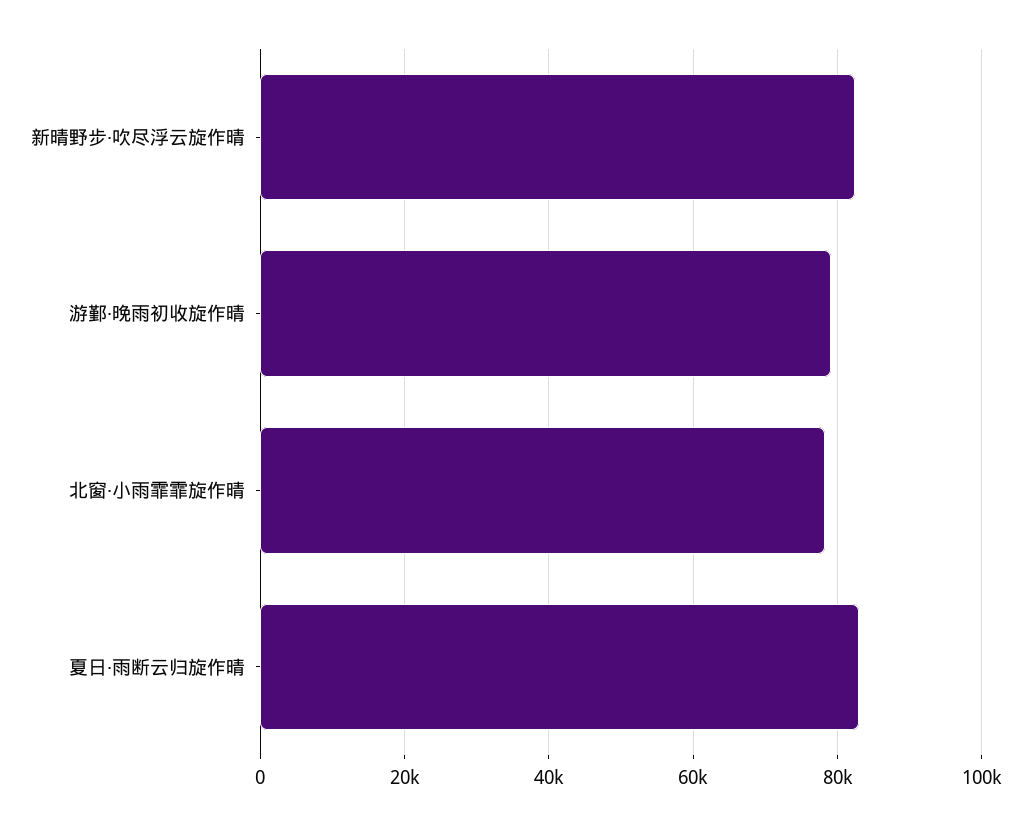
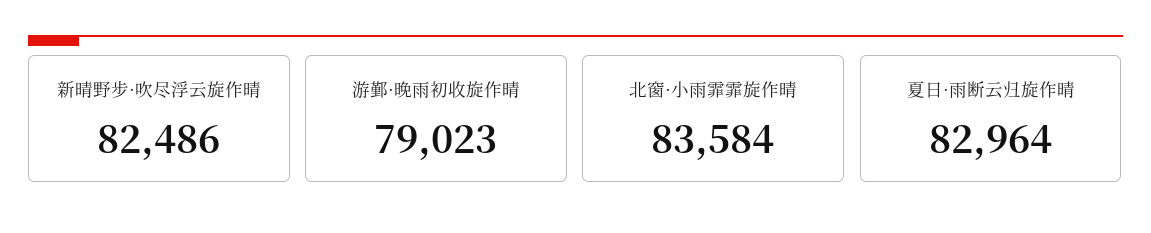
北窗·小雨霏霏旋作晴: 78000 -> 83584

